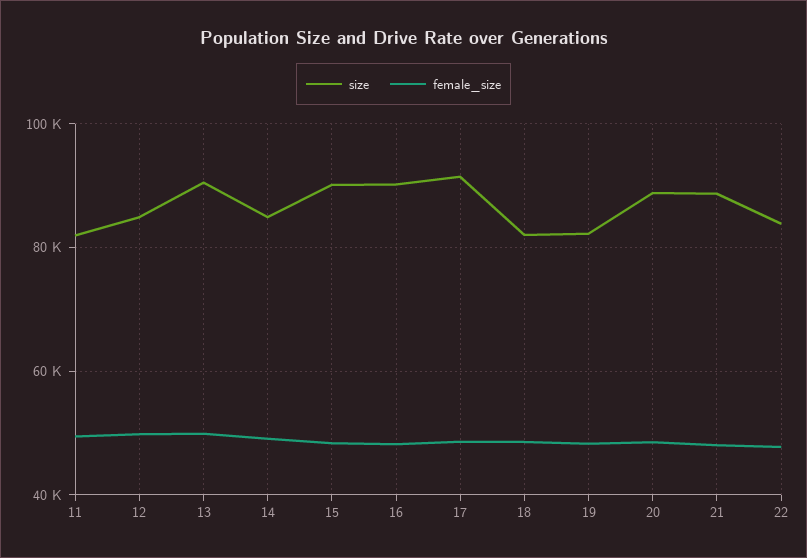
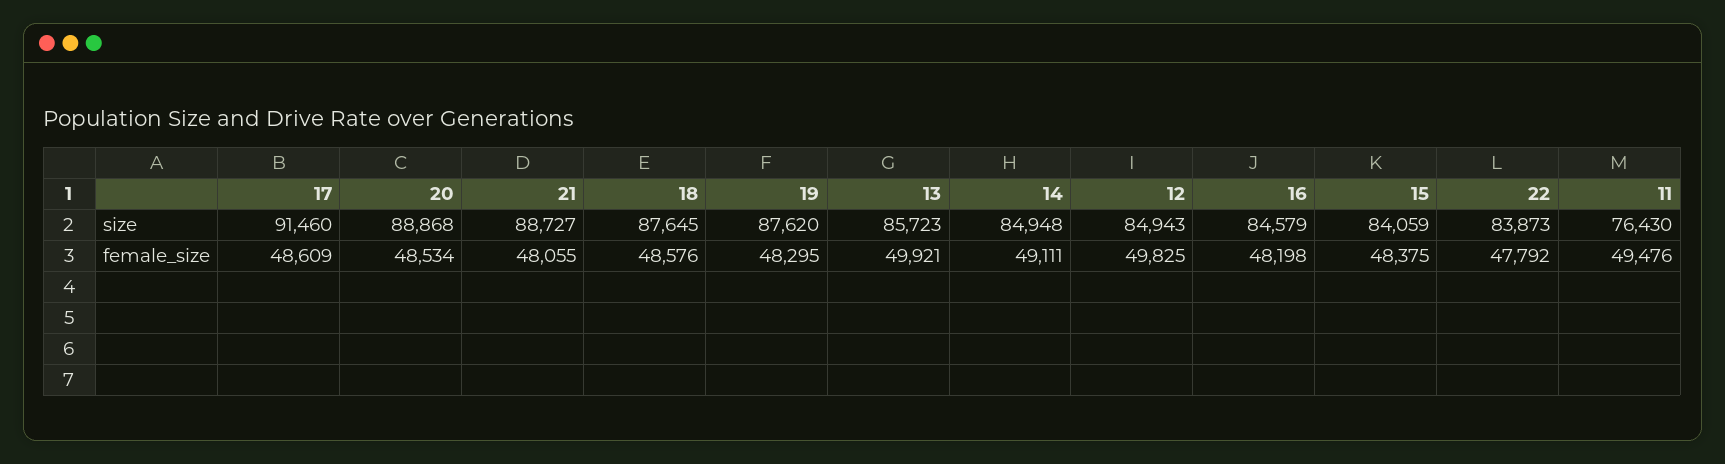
size, 11: 82000 -> 76430
size, 13: 90000 -> 85723
size, 15: 90000 -> 84059
size, 16: 90000 -> 84579
size, 18: 82000 -> 87645
size, 19: 82000 -> 87620

